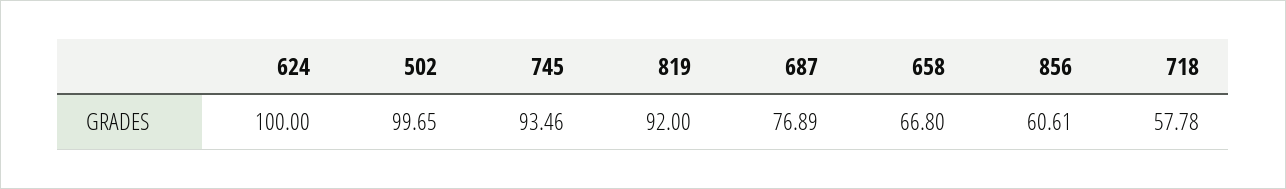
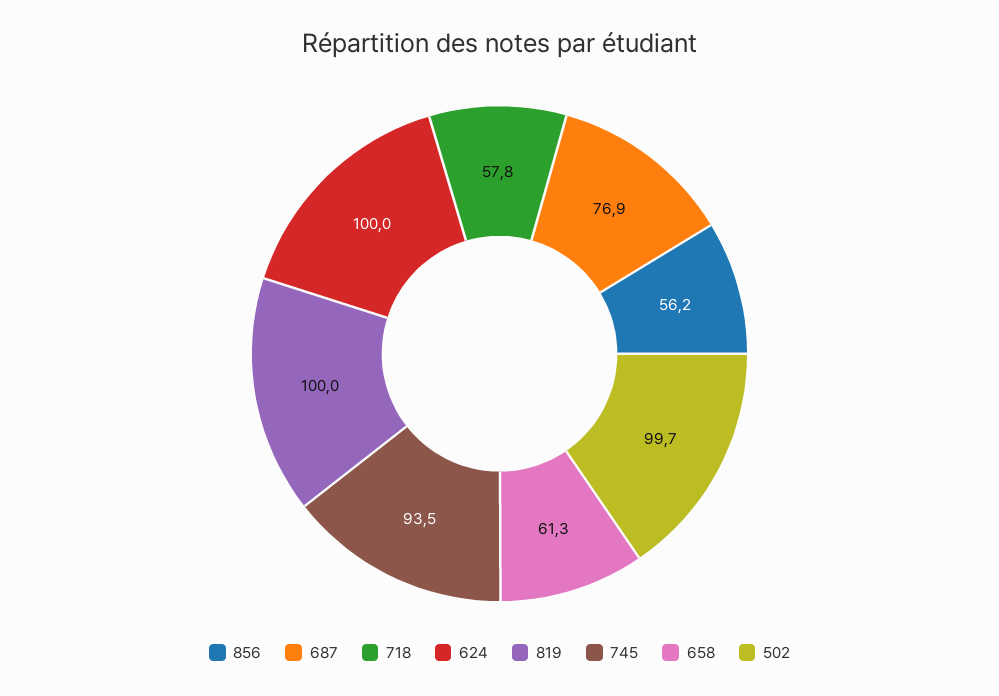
819: 92 -> 100
658: 66.8 -> 61.3
856: 60.61 -> 56.2

